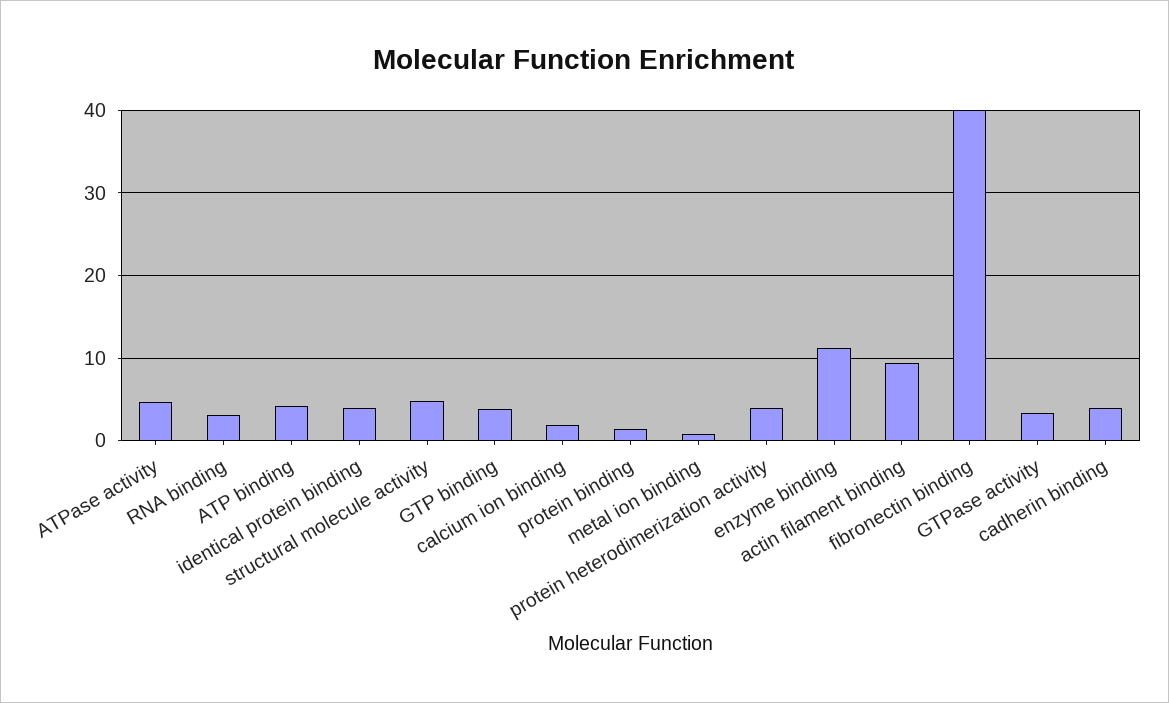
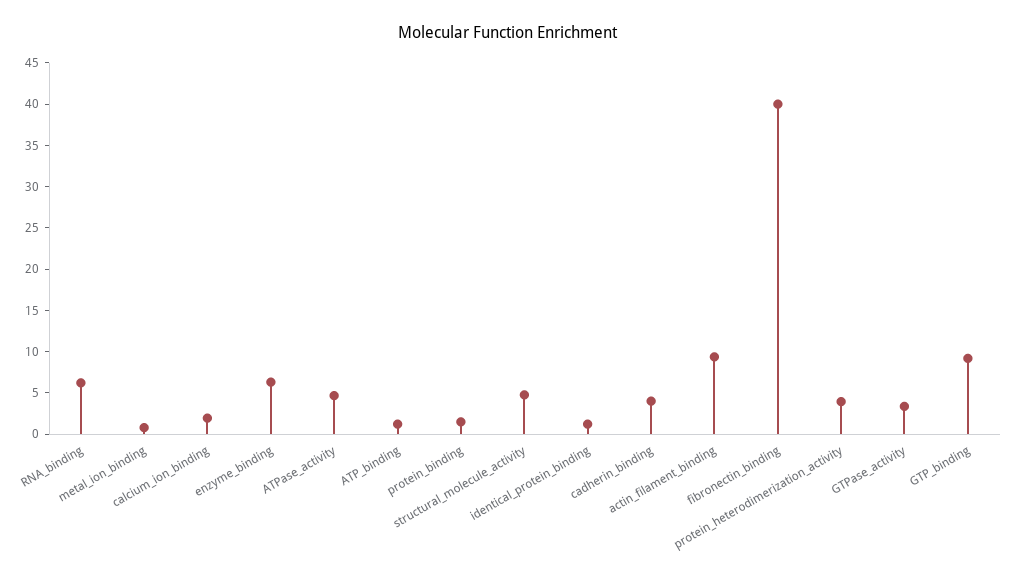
RNA binding: 3 -> 6
ATP binding: 4 -> 1
identical protein binding: 4 -> 1
GTP binding: 4 -> 9
enzyme binding: 11 -> 6

